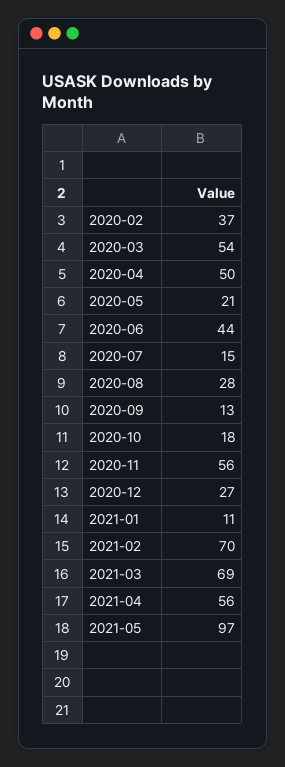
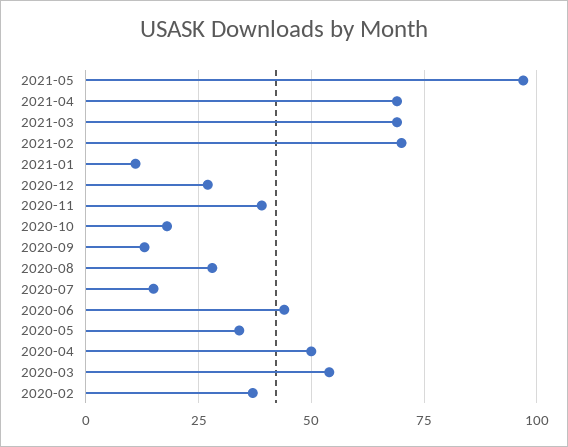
2020-05: 21 -> 35
2020-11: 56 -> 40
2021-04: 56 -> 70

